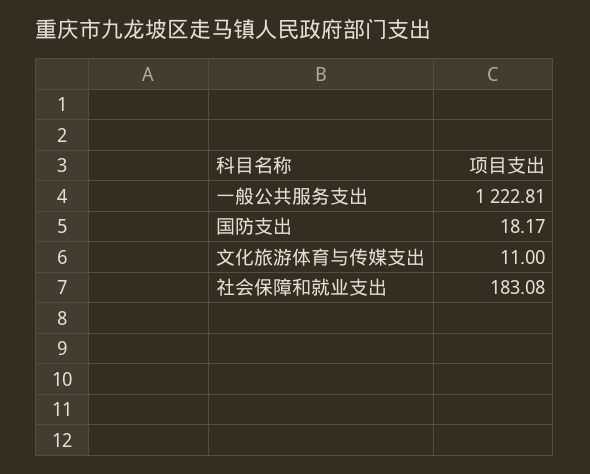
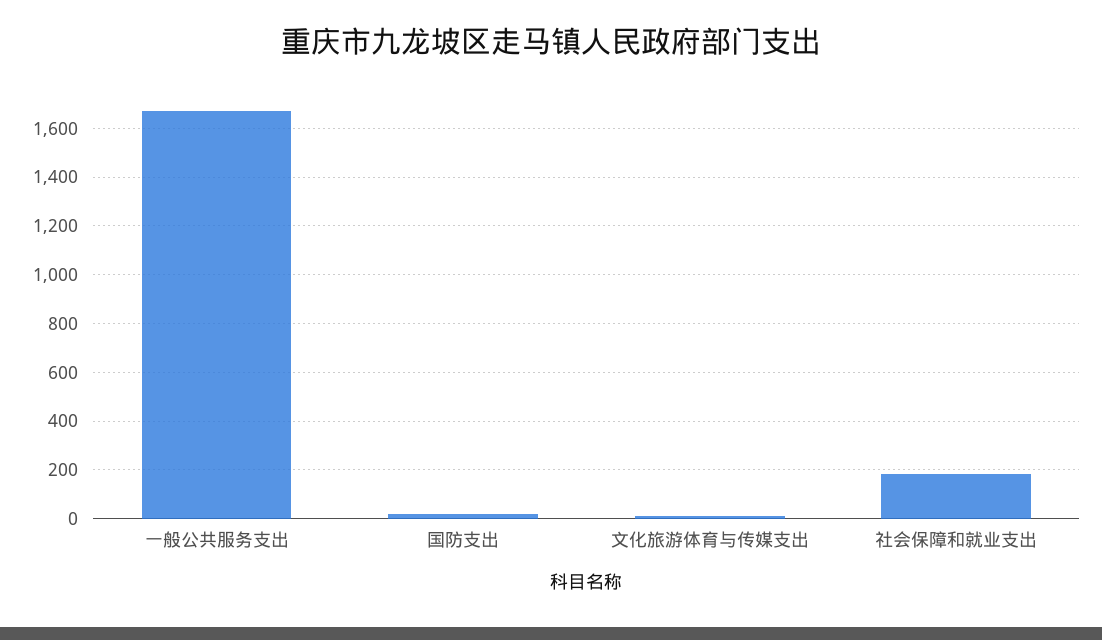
一般公共服务支出: 1222.81 -> 1675

